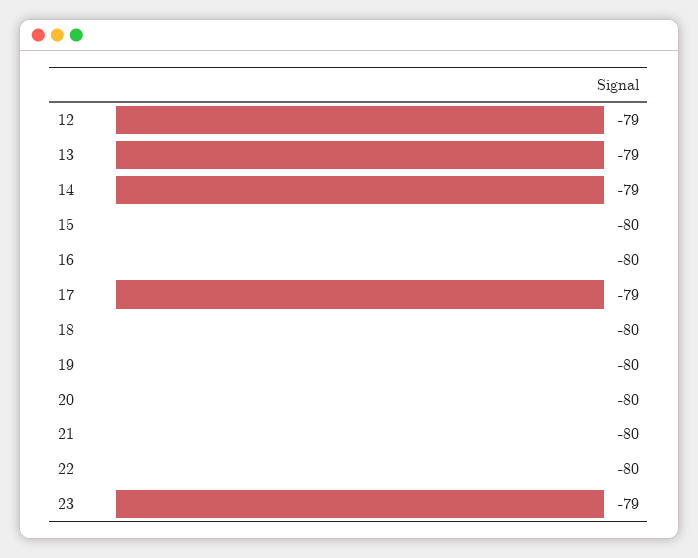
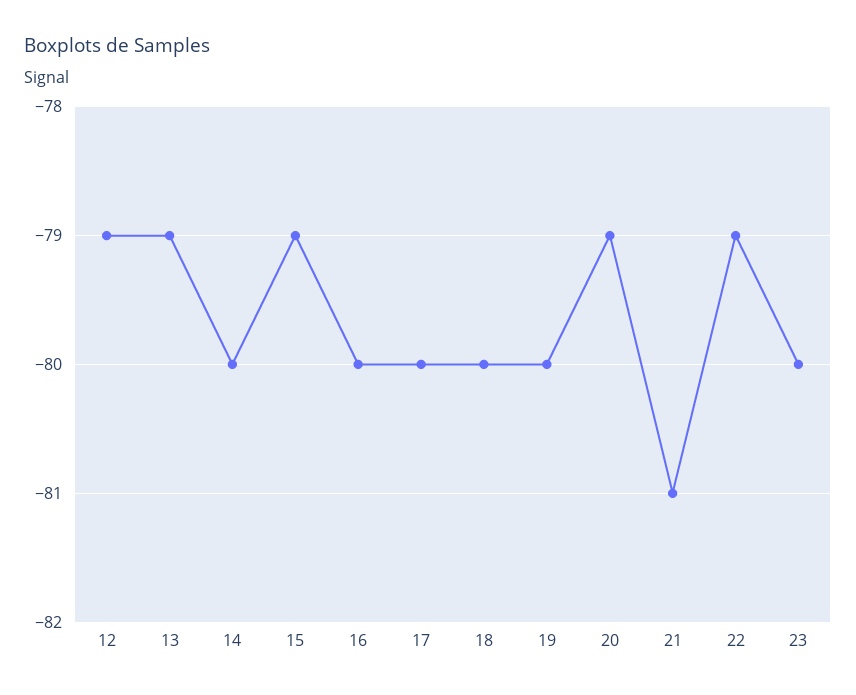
14: -79 -> -80
15: -80 -> -79
17: -79 -> -80
20: -80 -> -79
21: -80 -> -81
22: -80 -> -79
23: -79 -> -80

